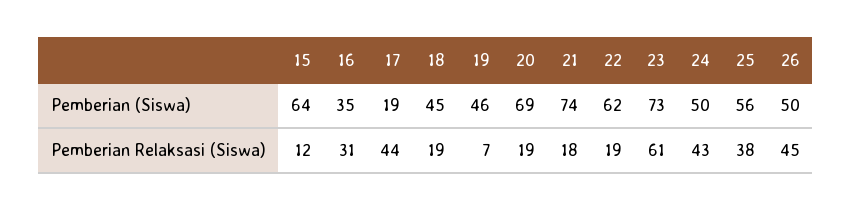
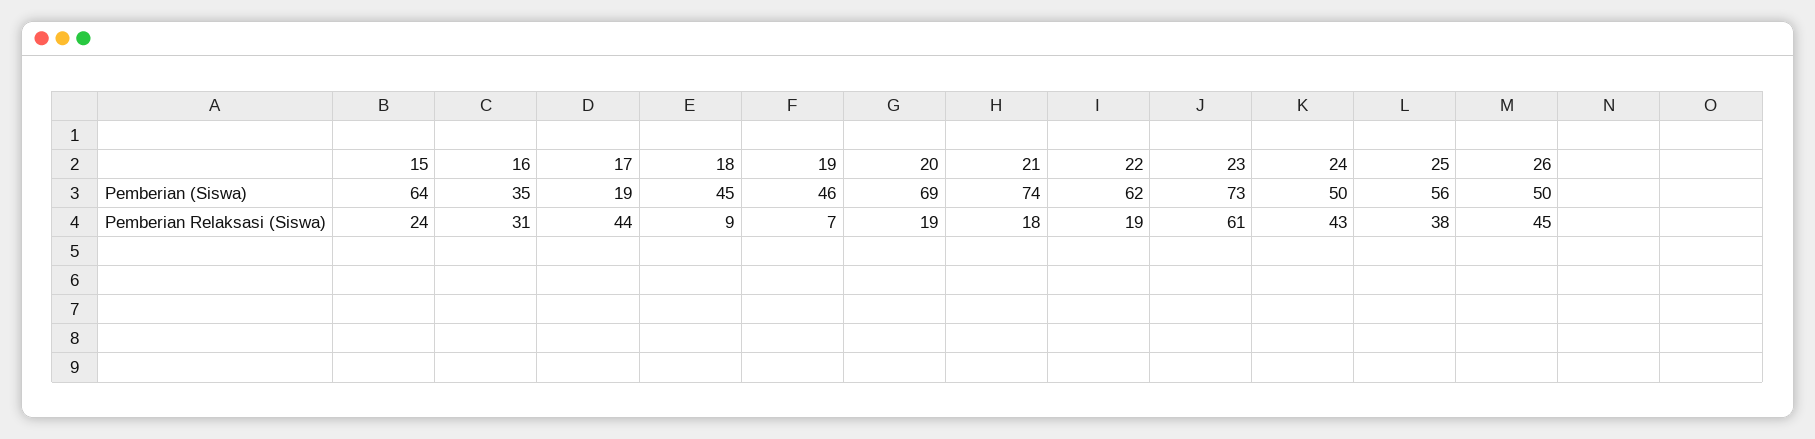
15, Pemberian Relaksasi (Siswa): 12 -> 24
18, Pemberian Relaksasi (Siswa): 19 -> 9

